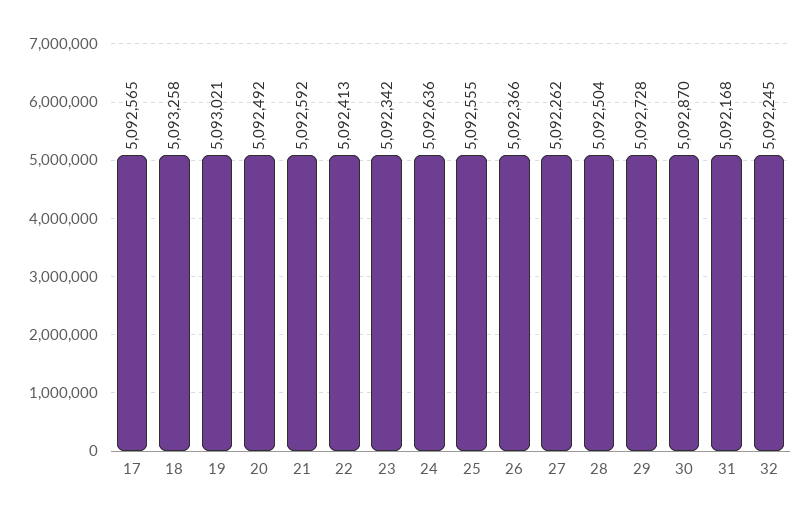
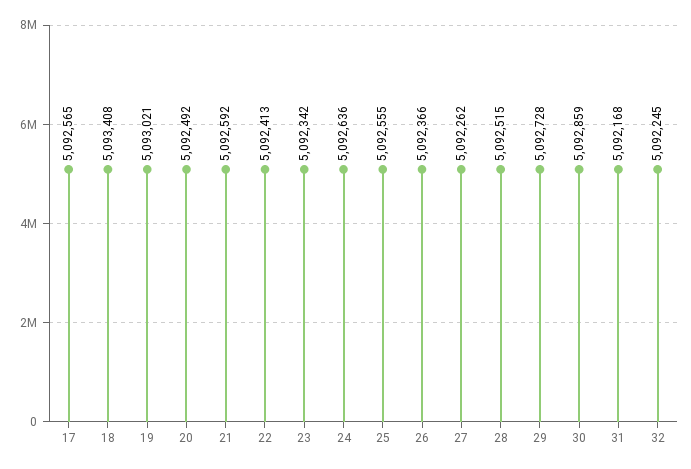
18: 5093258 -> 5093408
28: 5092504 -> 5092515
30: 5092870 -> 5092859

